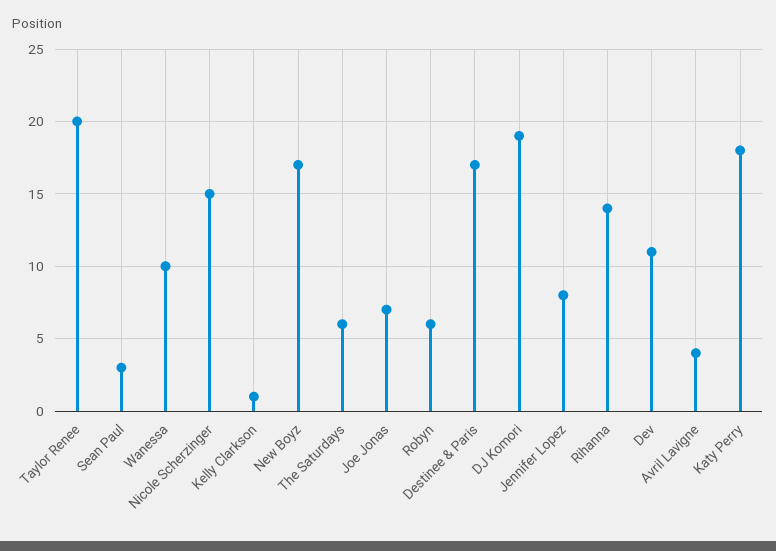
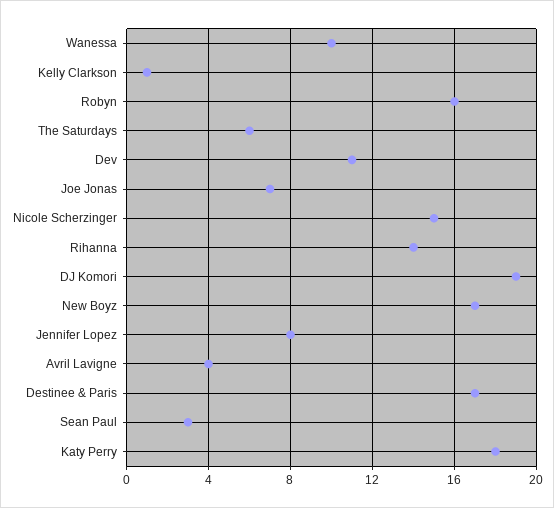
Taylor Renee: 20 -> none
Robyn: 6 -> 16

